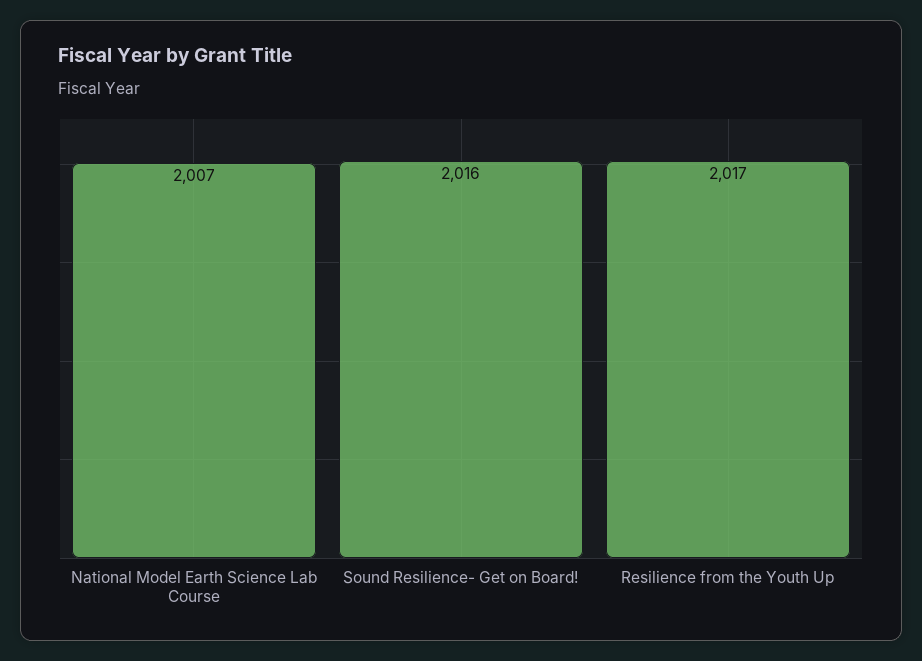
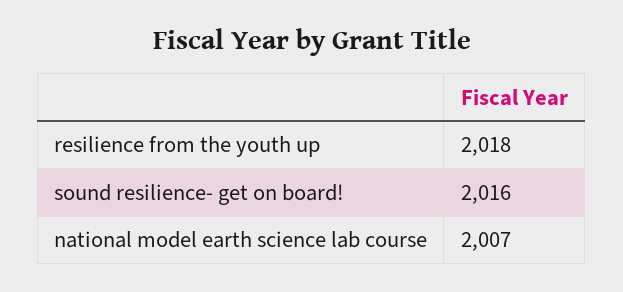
Resilience from the Youth Up: 2017 -> 2018

